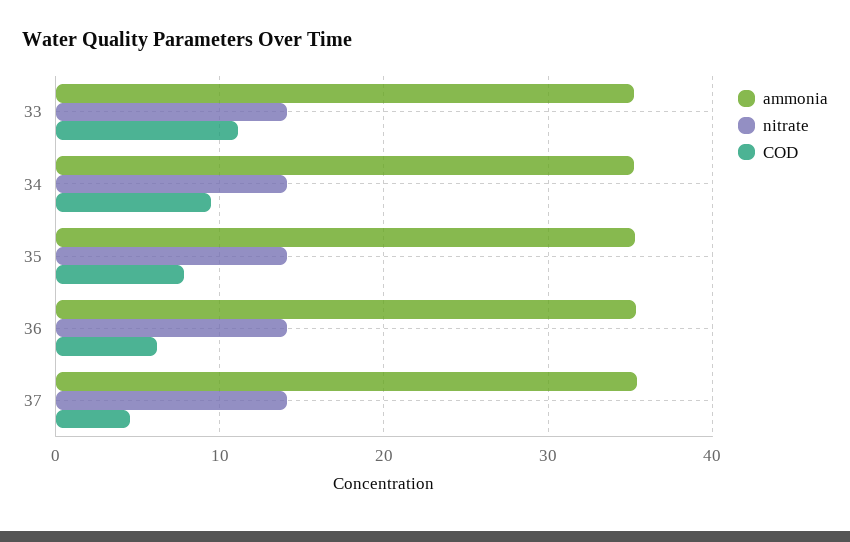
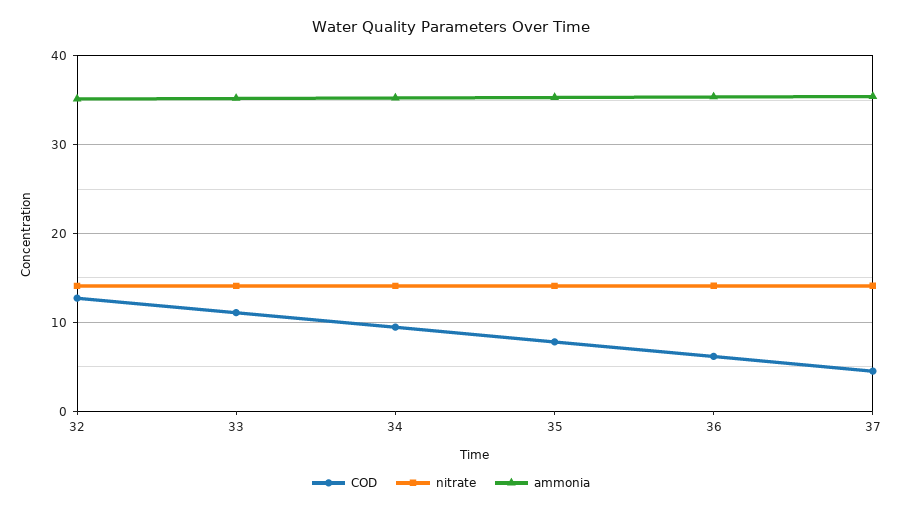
COD, 32: none -> 13
nitrate, 32: none -> 14
ammonia, 32: none -> 35

